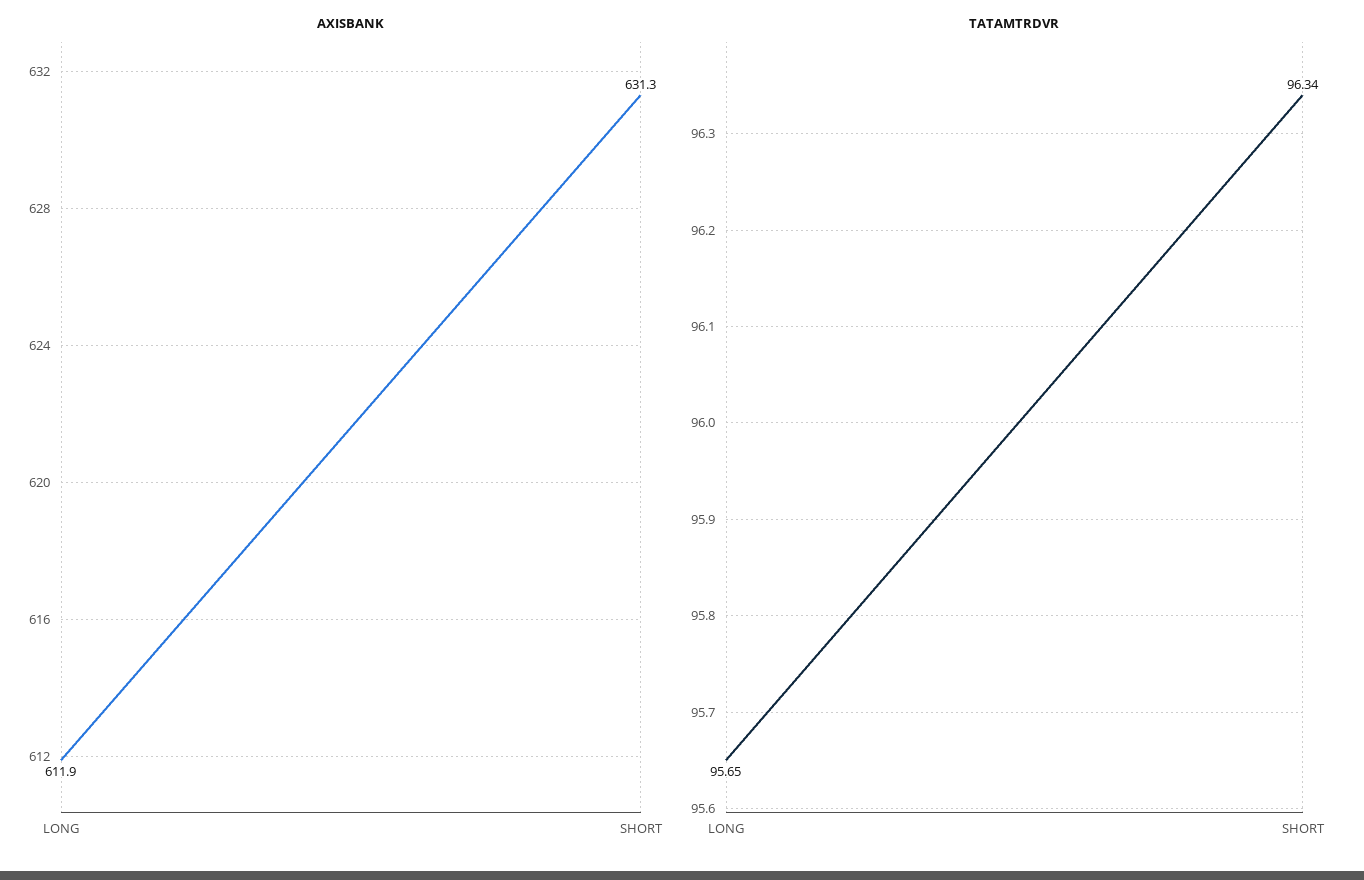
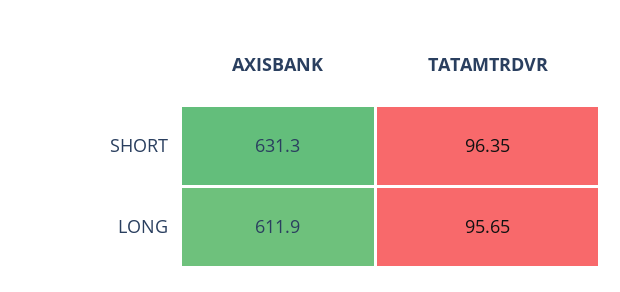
TATAMTRDVR, SHORT: 96.34 -> 96.35

